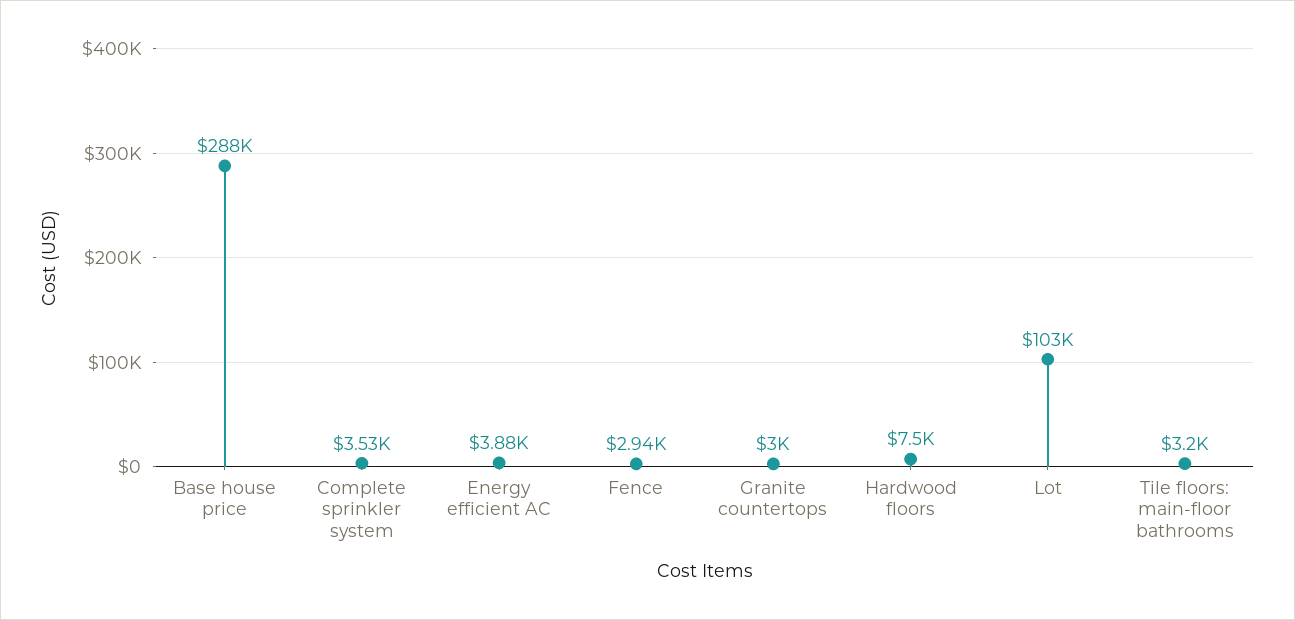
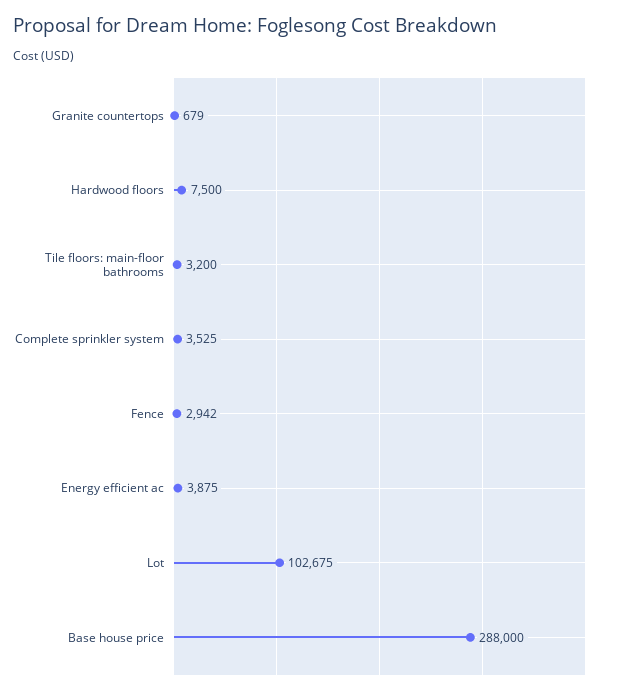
Granite countertops: 3000 -> 679

